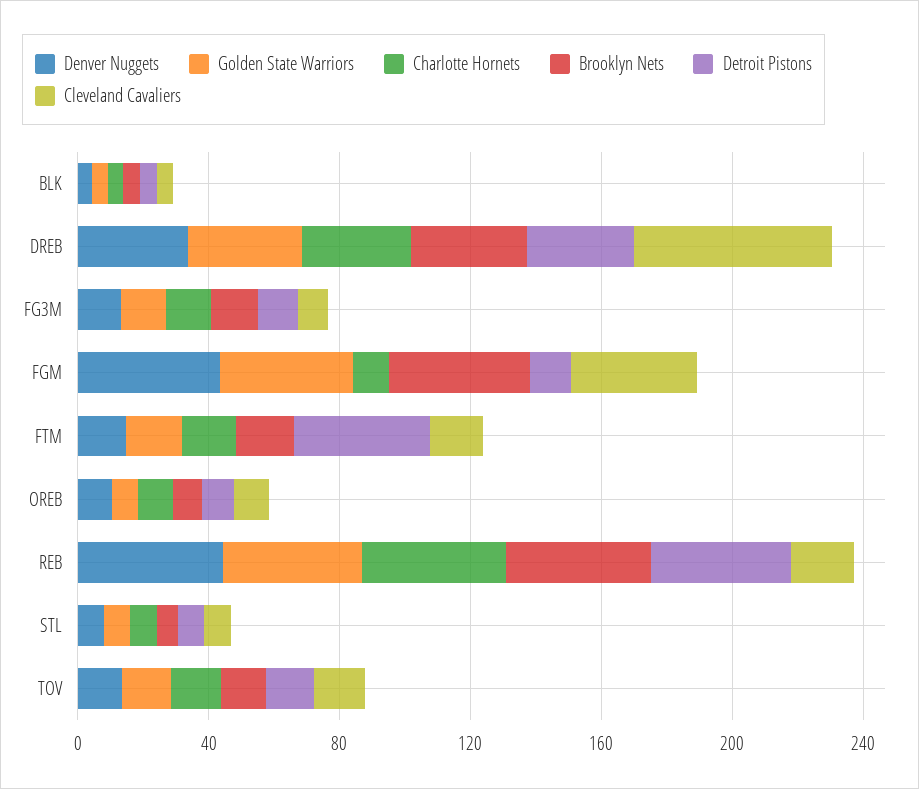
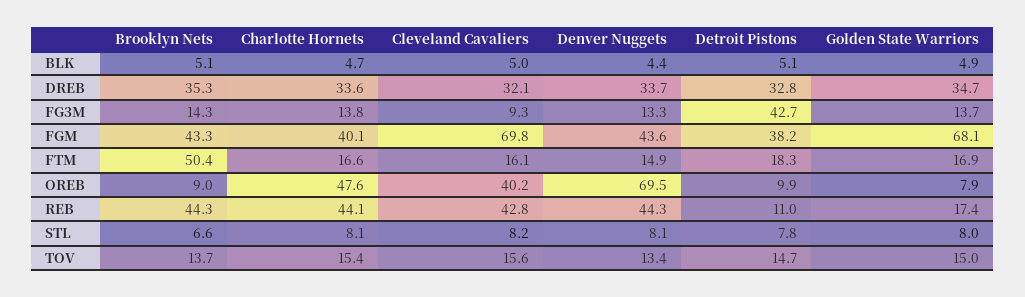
Cleveland Cavaliers, DREB: 60 -> 32.1
Detroit Pistons, FG3M: 10 -> 42.7
Golden State Warriors, FGM: 40 -> 68.1
Charlotte Hornets, FGM: 10 -> 40.1
Detroit Pistons, FGM: 10 -> 38.2
Cleveland Cavaliers, FGM: 40 -> 69.8
Brooklyn Nets, FTM: 20 -> 50.4
Detroit Pistons, FTM: 40 -> 18.3
Denver Nuggets, OREB: 10 -> 69.5
Charlotte Hornets, OREB: 10 -> 47.6
Cleveland Cavaliers, OREB: 10 -> 40.2
Golden State Warriors, REB: 40 -> 17.4
Detroit Pistons, REB: 40 -> 11
Cleveland Cavaliers, REB: 20 -> 42.8

